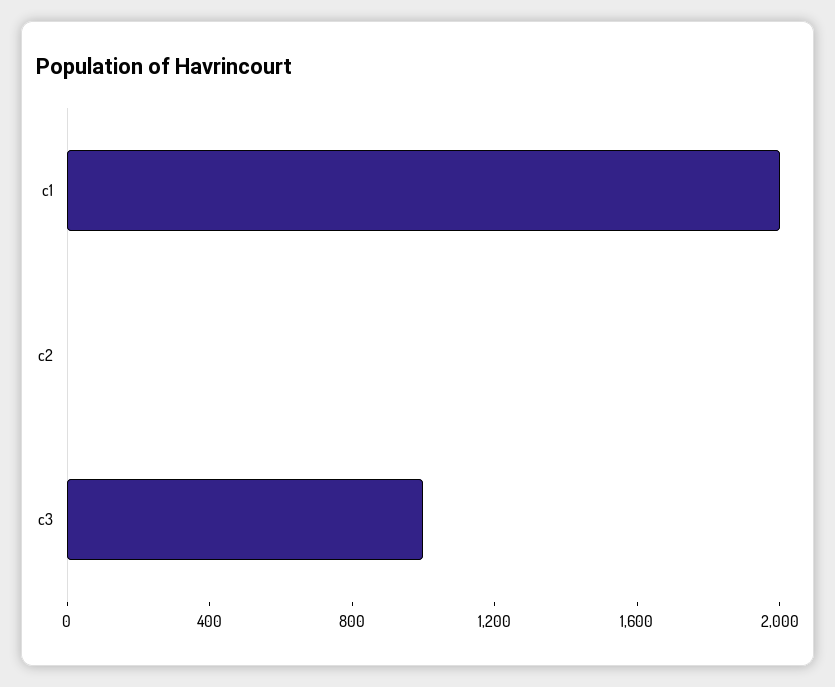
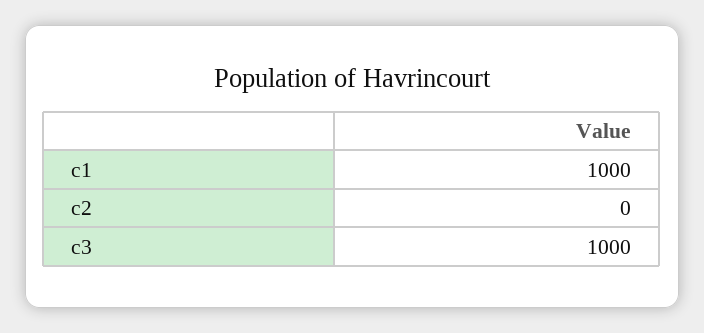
c1: 2000 -> 1000

